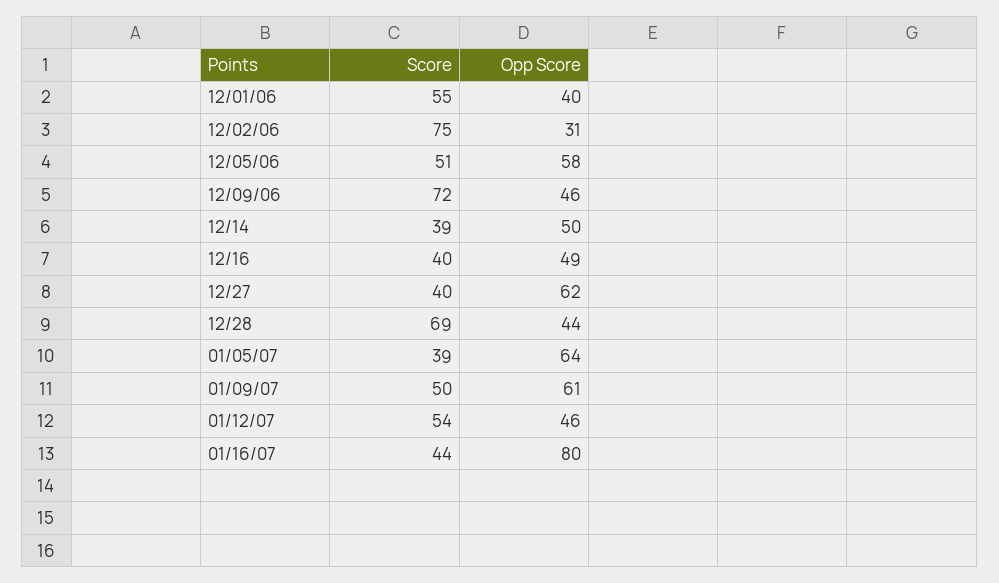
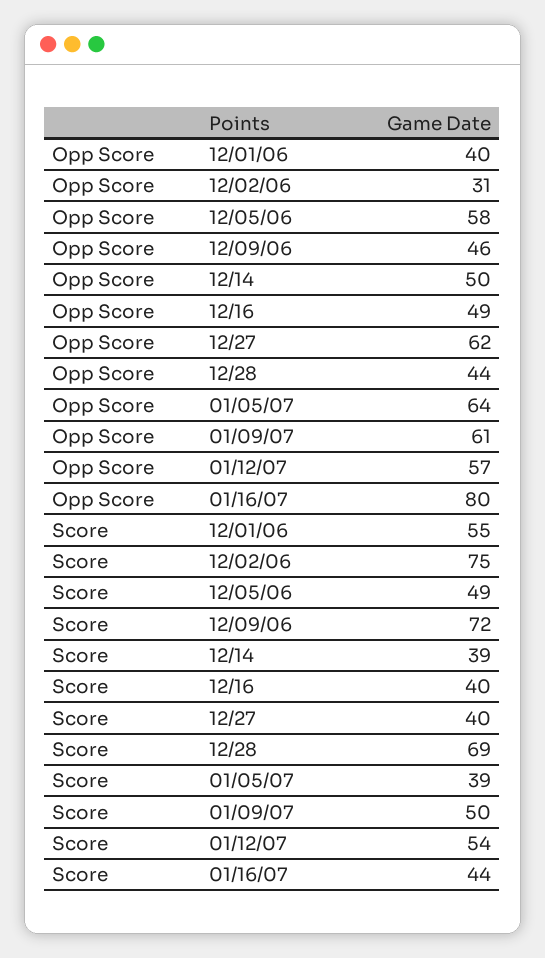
Score, 12/05/06: 51 -> 49
Opp Score, 01/12/07: 46 -> 57

